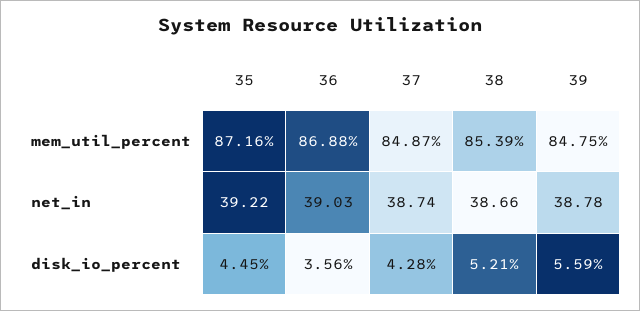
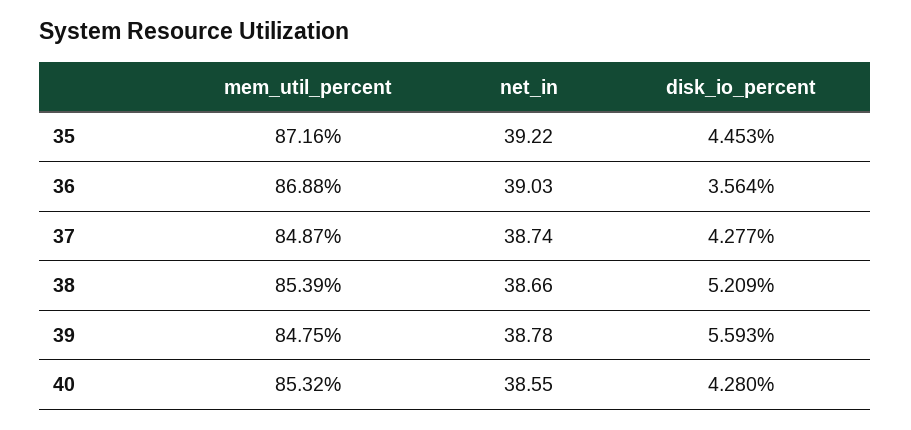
40, mem_util_percent: none -> 85.32
40, net_in: none -> 38.55
40, disk_io_percent: none -> 4.28

